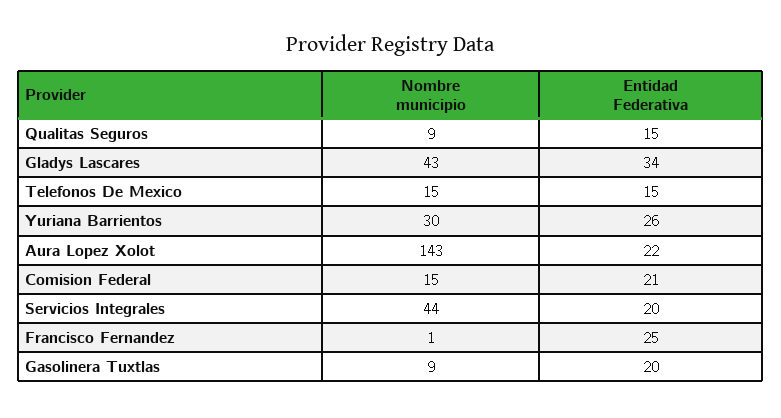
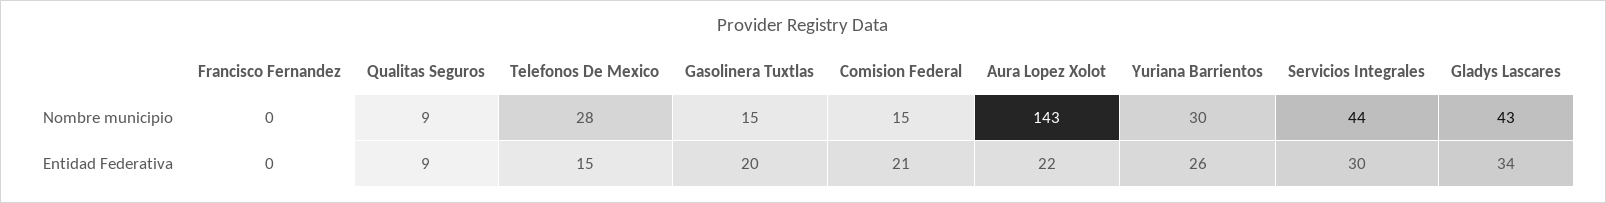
Entidad Federativa, Qualitas Seguros: 15 -> 9
Nombre municipio, Telefonos De Mexico: 15 -> 28
Entidad Federativa, Servicios Integrales: 20 -> 30
Nombre municipio, Francisco Fernandez: 1 -> 0
Entidad Federativa, Francisco Fernandez: 25 -> 0
Nombre municipio, Gasolinera Tuxtlas: 9 -> 15

